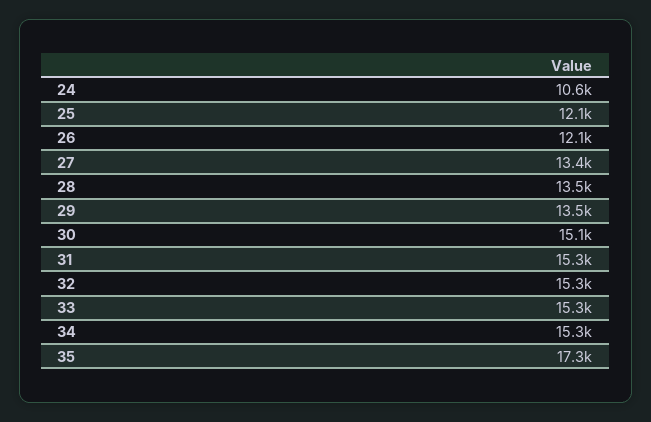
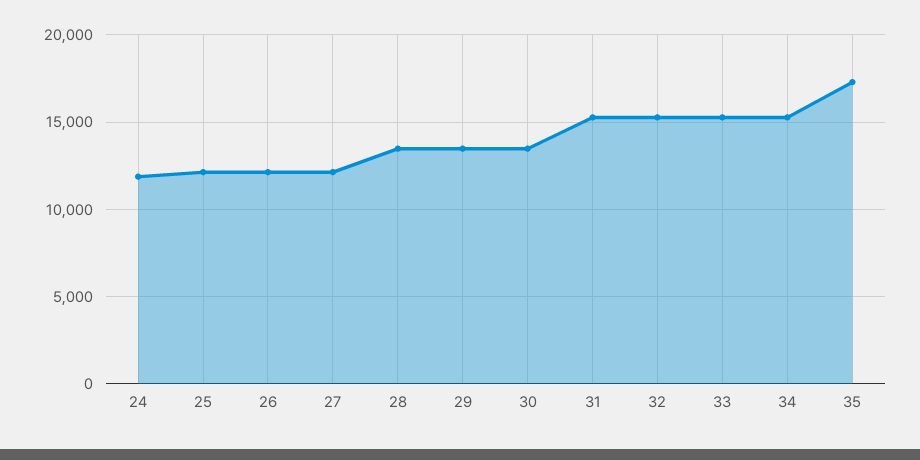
24: 10600 -> 12000
27: 13400 -> 12000
30: 15100 -> 13500

